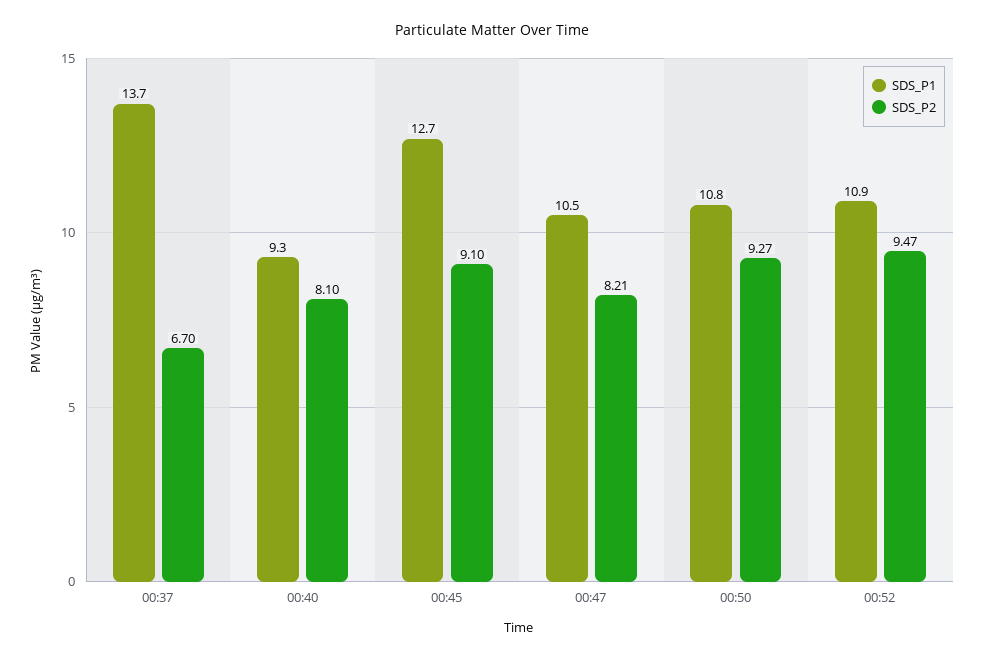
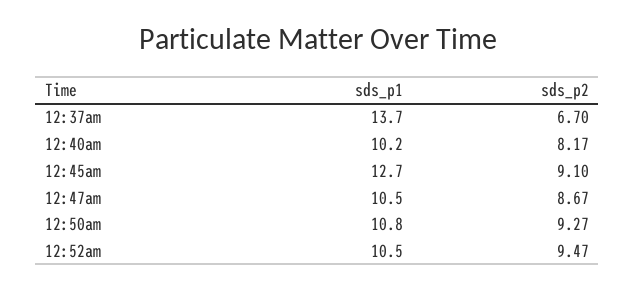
SDS_P1, 00:40: 9.3 -> 10.2
SDS_P2, 00:40: 8.1 -> 8.17
SDS_P2, 00:47: 8.21 -> 8.67
SDS_P1, 00:52: 10.9 -> 10.5

